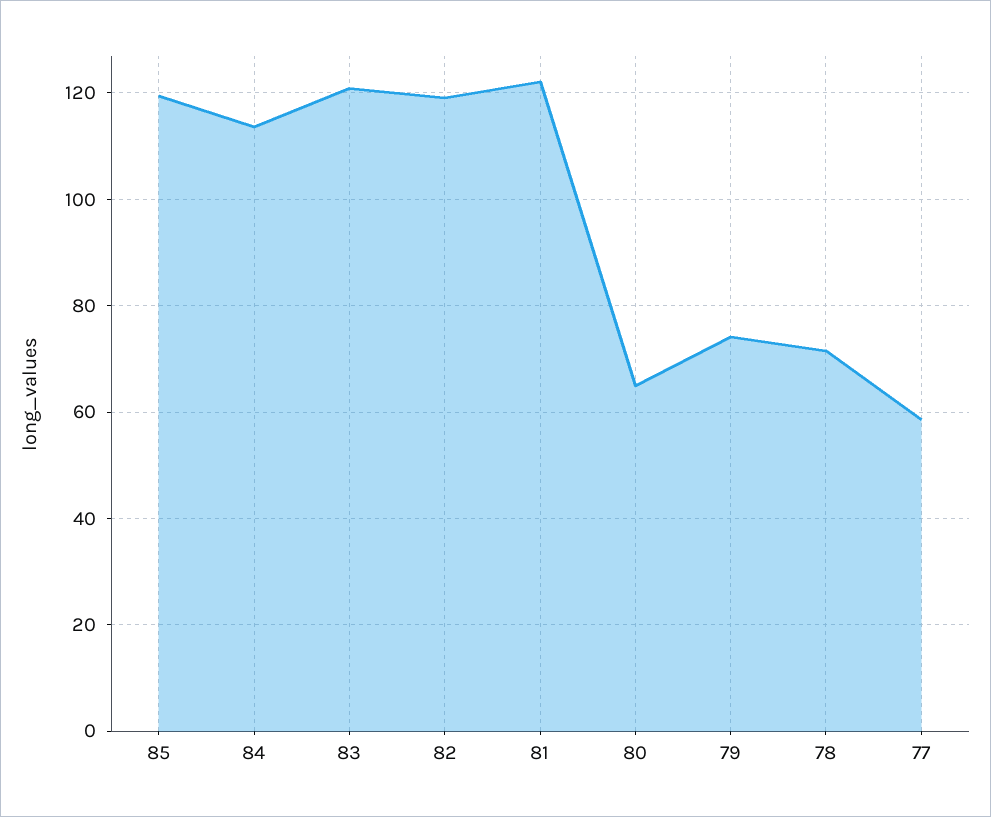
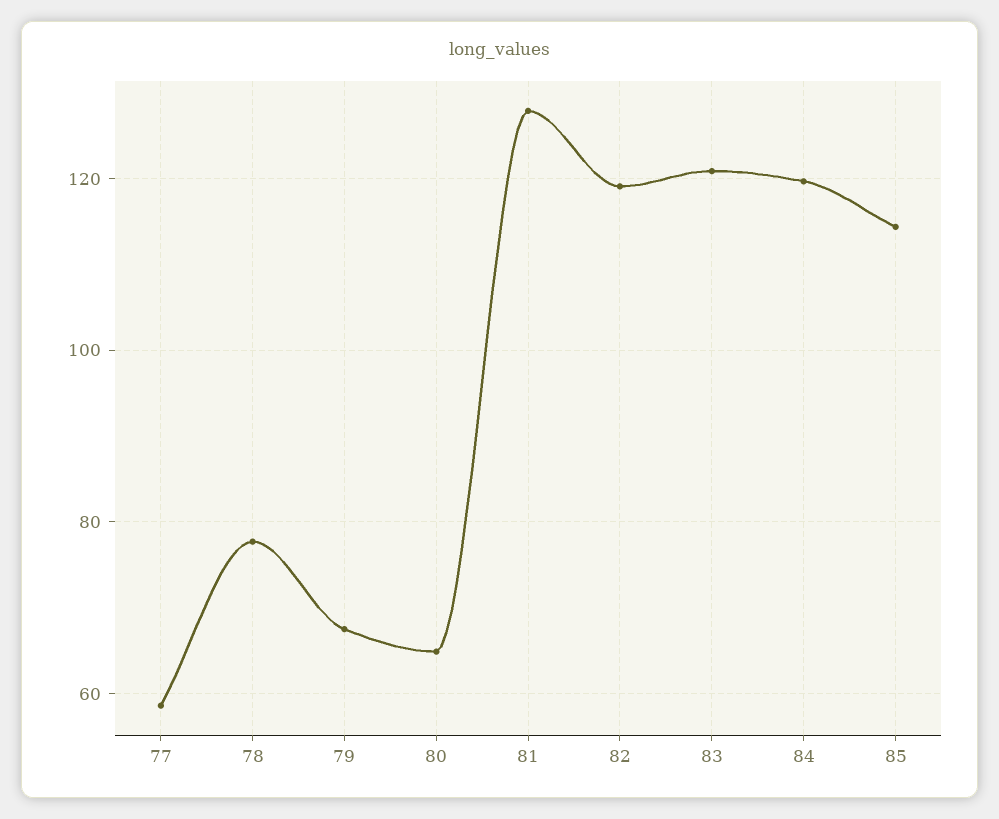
85: 120 -> 114
84: 114 -> 120
81: 122 -> 128
79: 74 -> 68
78: 72 -> 78

